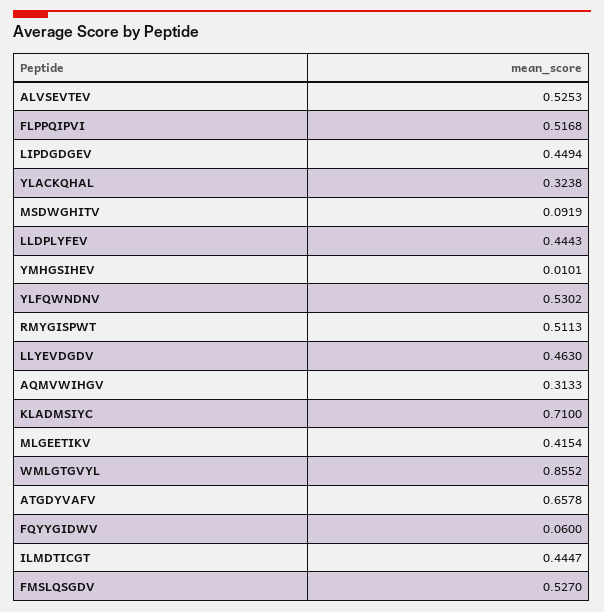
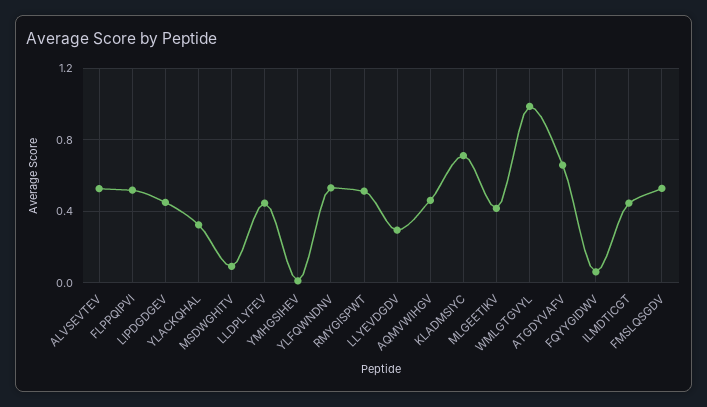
LLYEVDGDV: 0.463 -> 0.3
AQMVWIHGV: 0.3133 -> 0.45
WMLGTGVYL: 0.8552 -> 1

